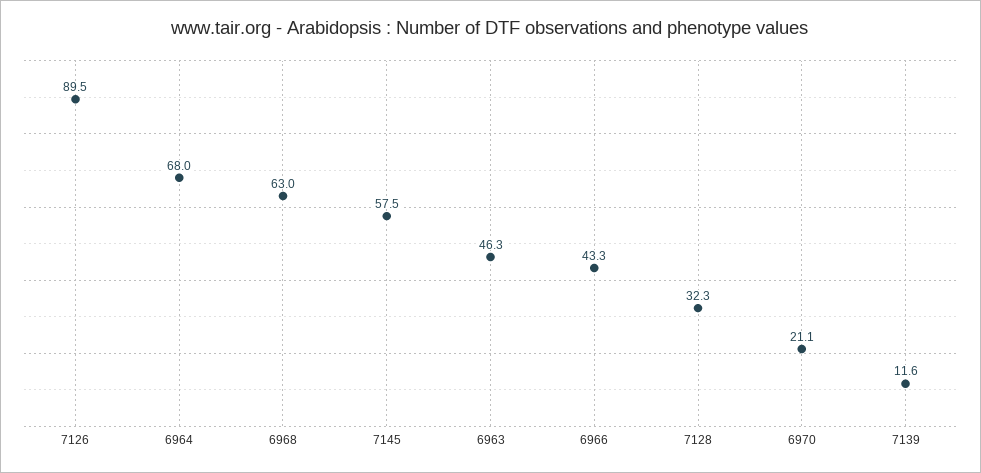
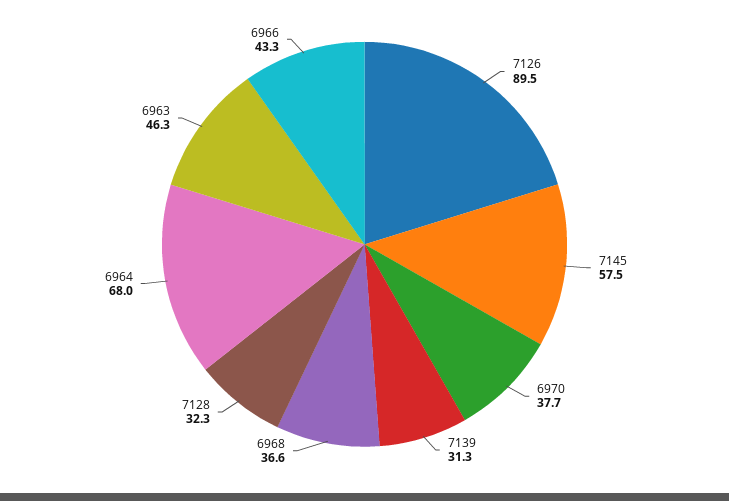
6968: 63 -> 36.6
6970: 21.1 -> 37.7
7139: 11.6 -> 31.3

